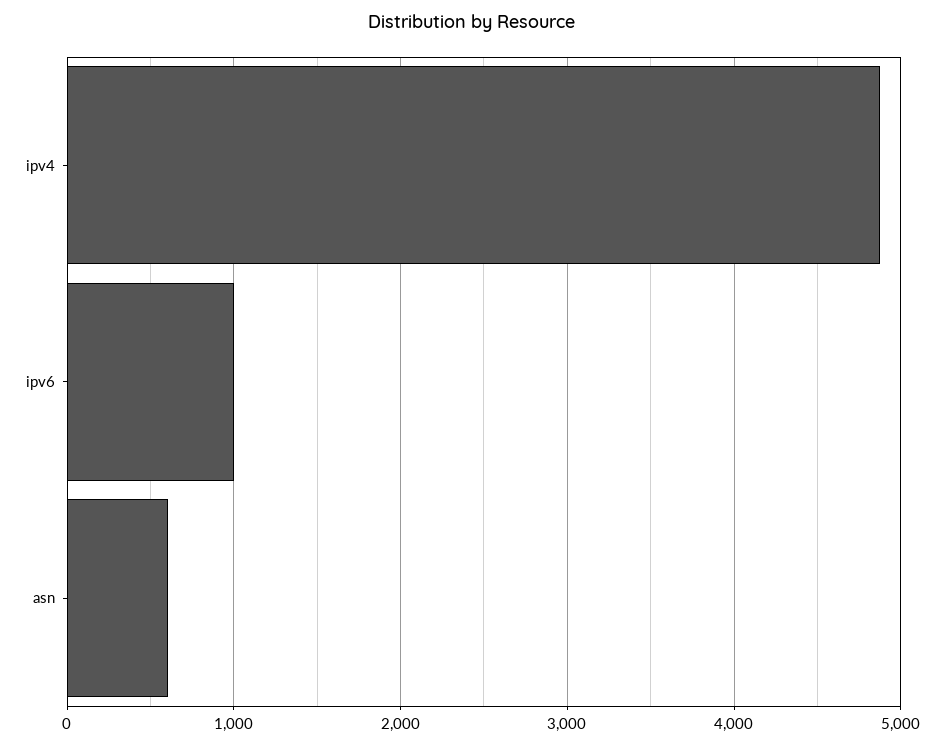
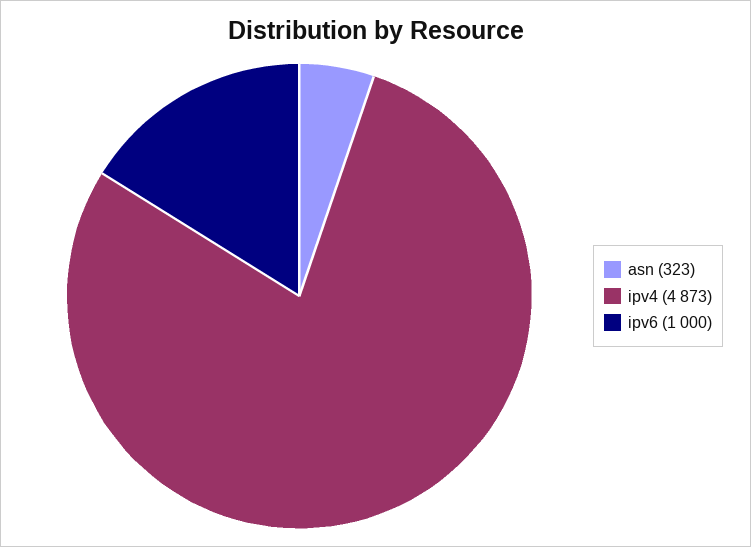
asn: 600 -> 323

